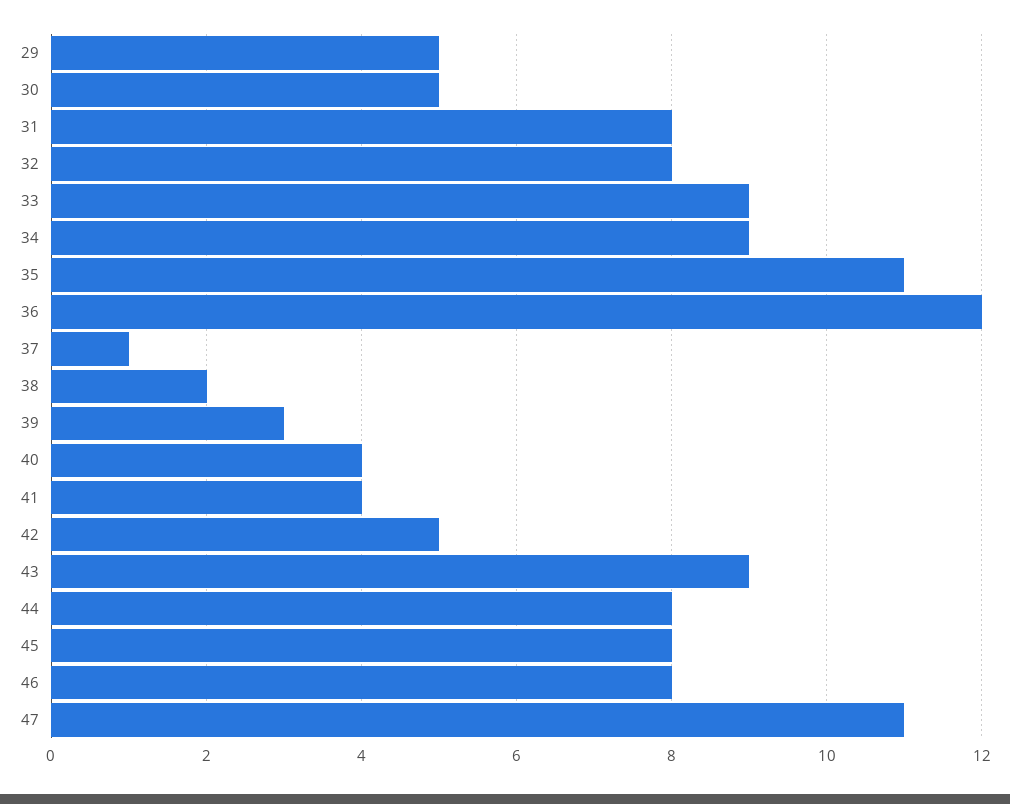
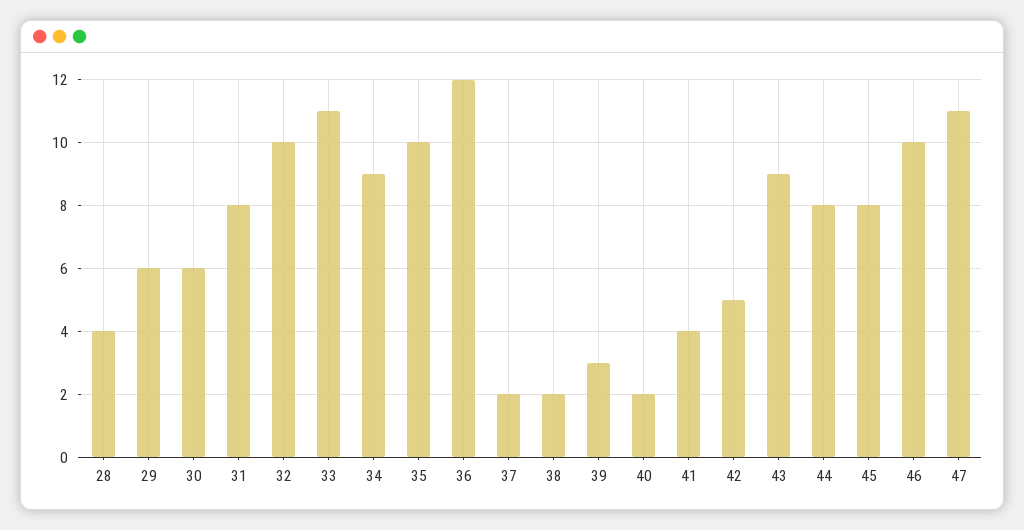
29: 5 -> 6
30: 5 -> 6
32: 8 -> 10
33: 9 -> 11
35: 11 -> 10
37: 1 -> 2
40: 4 -> 2
46: 8 -> 10
28: none -> 4

